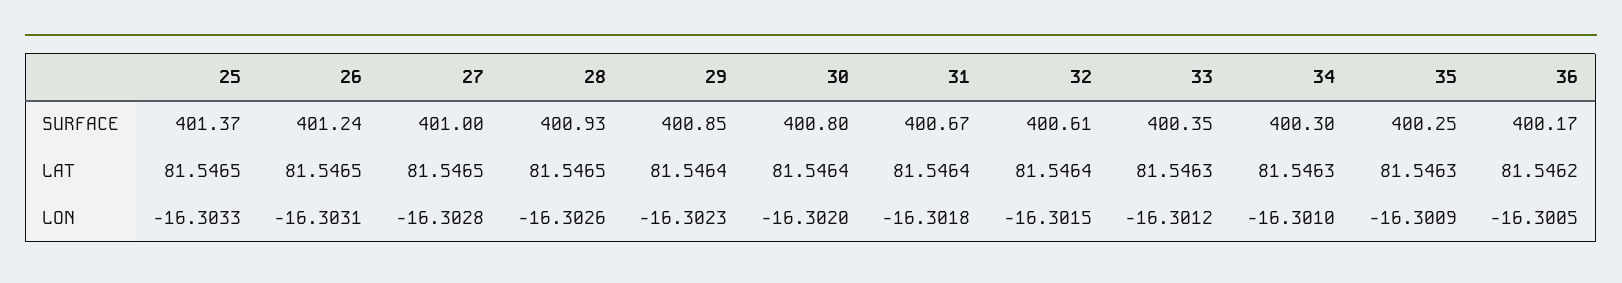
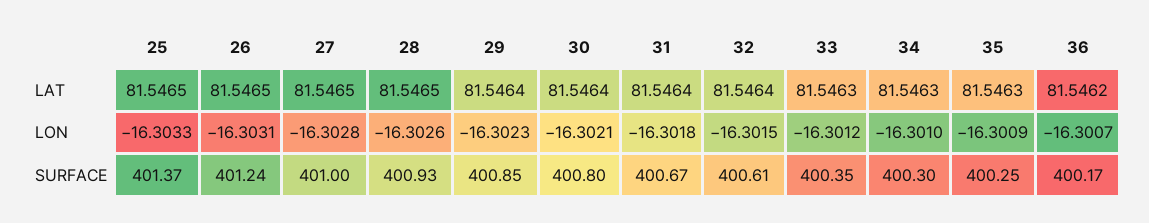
30, LON: -16.302 -> -16.3021
36, LON: -16.3005 -> -16.3007

